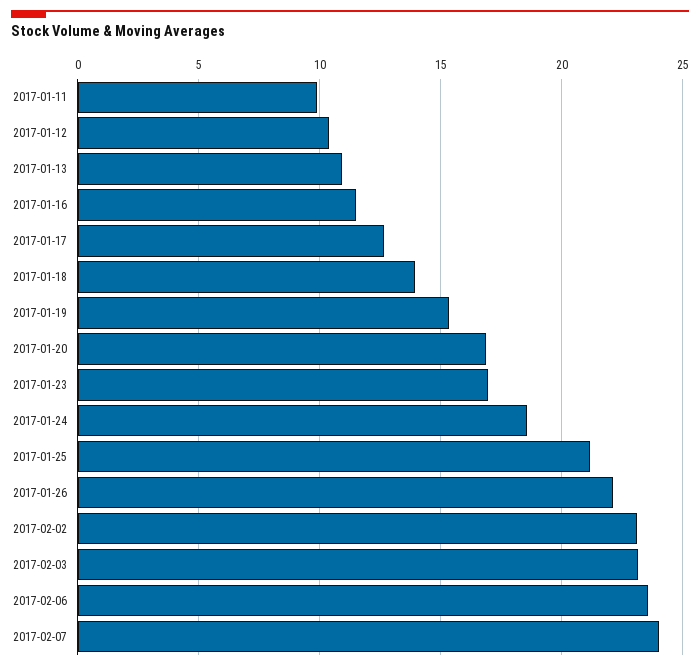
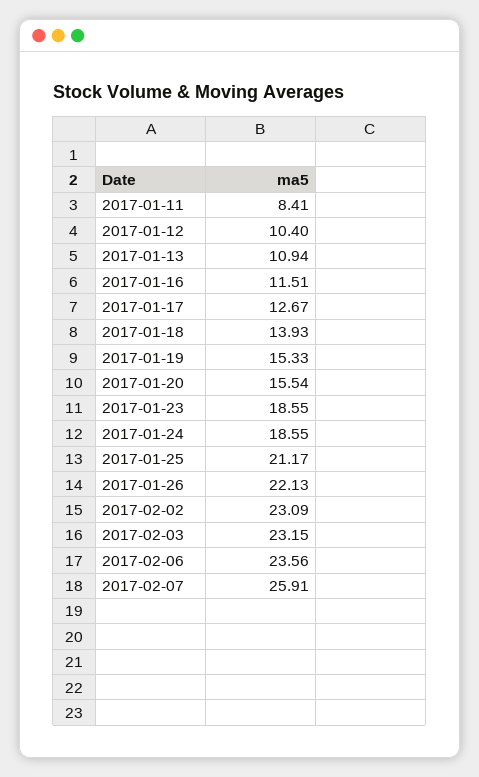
2017-01-11: 10 -> 8.41
2017-01-20: 17 -> 15.54
2017-01-23: 17 -> 18.55
2017-02-07: 24 -> 25.91

